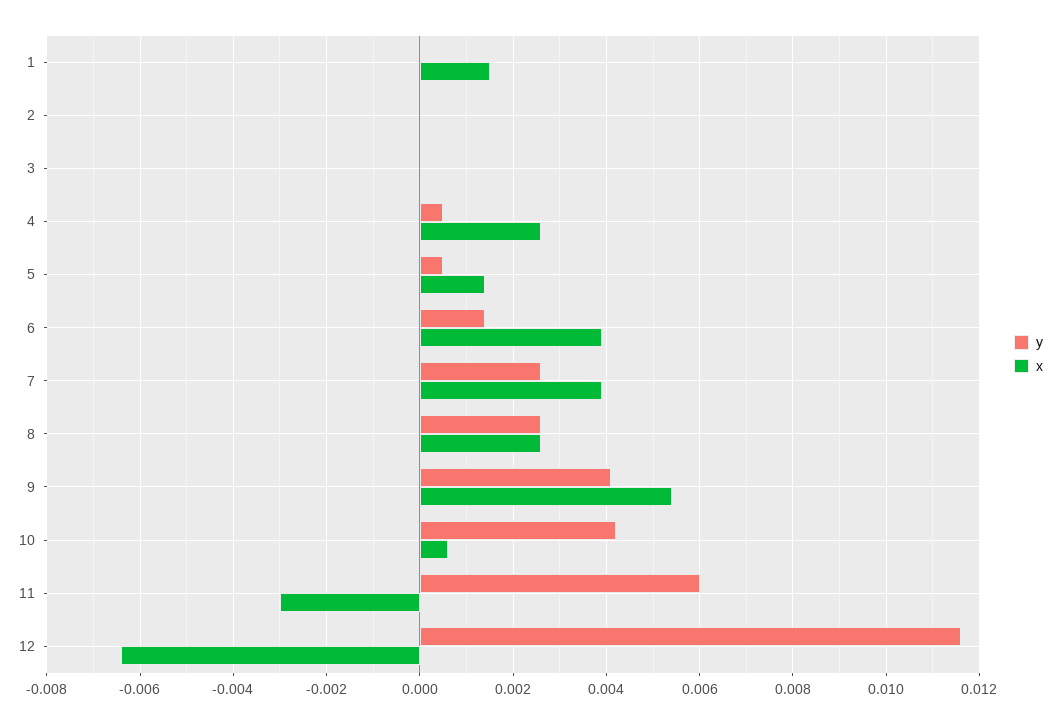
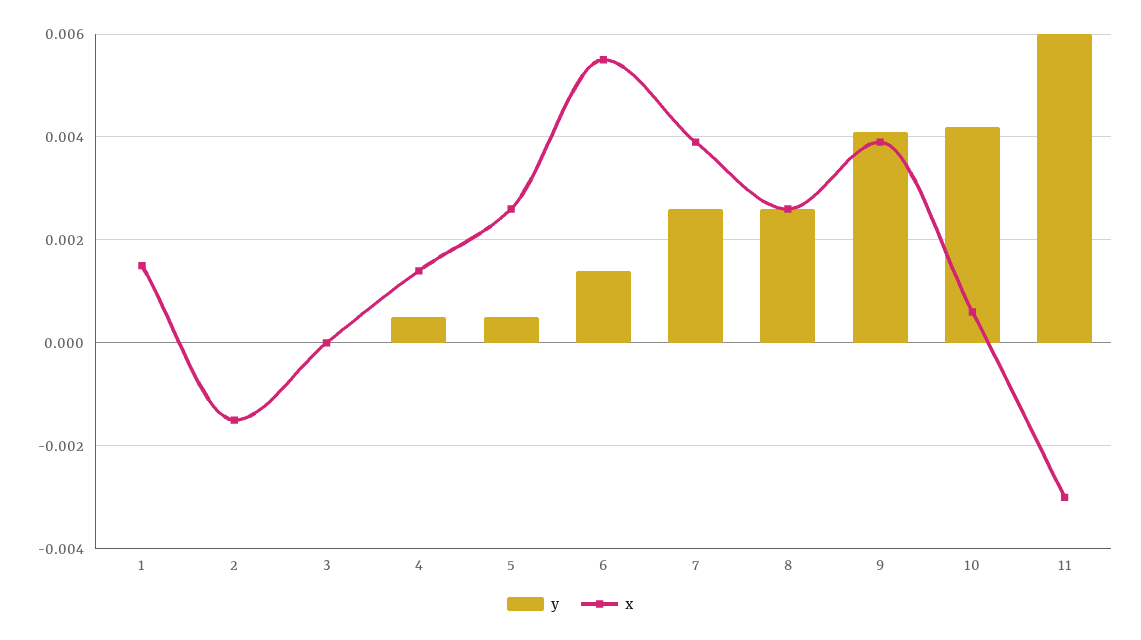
x, 2: 0 -> -0.0015
x, 4: 0.0025 -> 0.0015
x, 5: 0.0015 -> 0.0025
x, 6: 0.004 -> 0.0055
x, 9: 0.0055 -> 0.004
y, 12: 0.0115 -> none
x, 12: -0.0065 -> none

